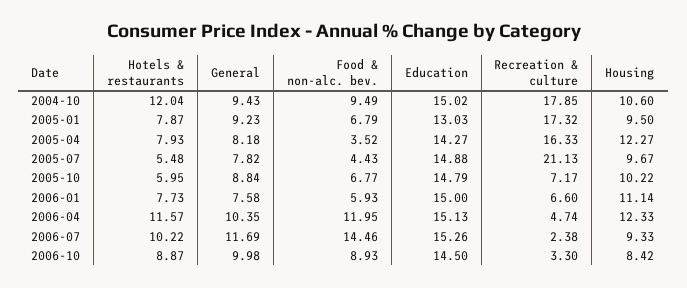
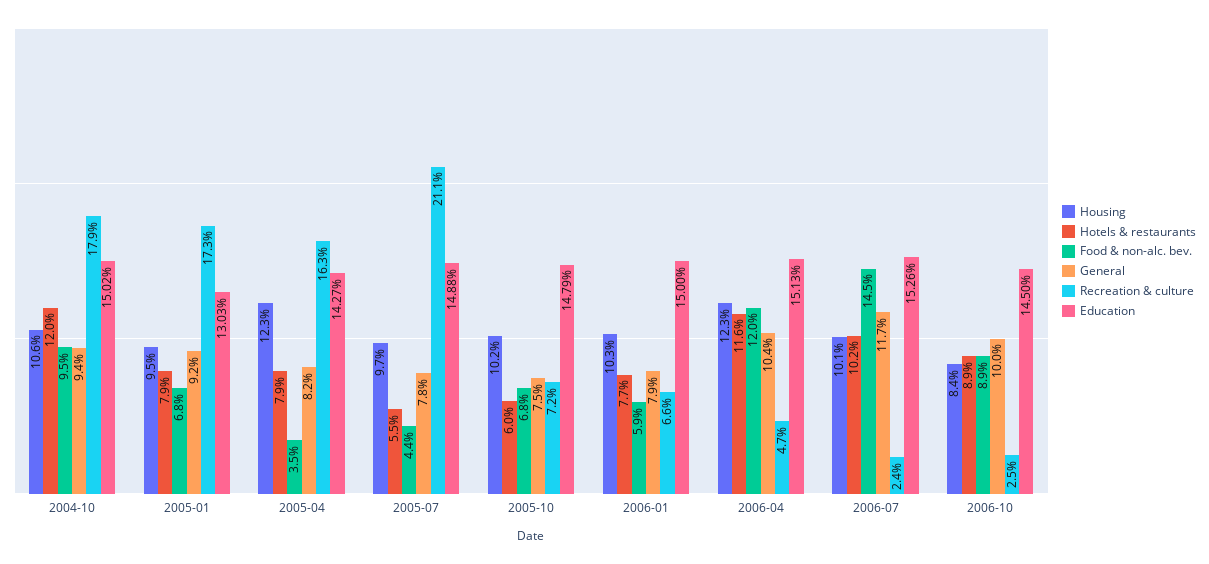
General, 2005-10: 8.84 -> 7.5
General, 2006-01: 7.58 -> 7.9
Housing, 2006-01: 11.14 -> 10.3
Housing, 2006-07: 9.33 -> 10.1
Recreation & culture, 2006-10: 3.3 -> 2.5

